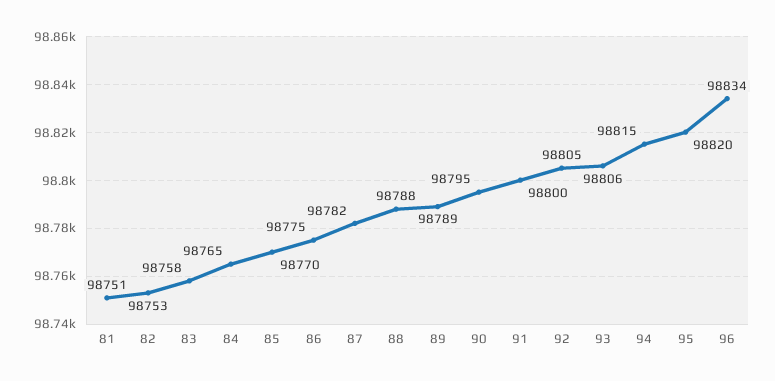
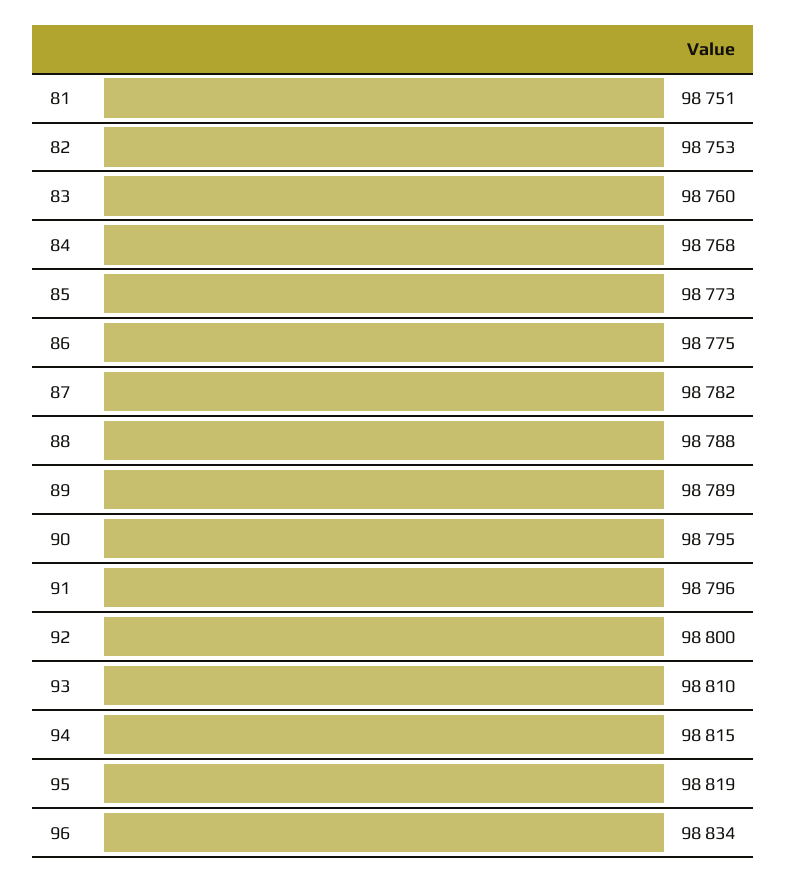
83: 98758 -> 98760
84: 98765 -> 98768
85: 98770 -> 98773
91: 98800 -> 98796
92: 98805 -> 98800
93: 98806 -> 98810
95: 98820 -> 98819

